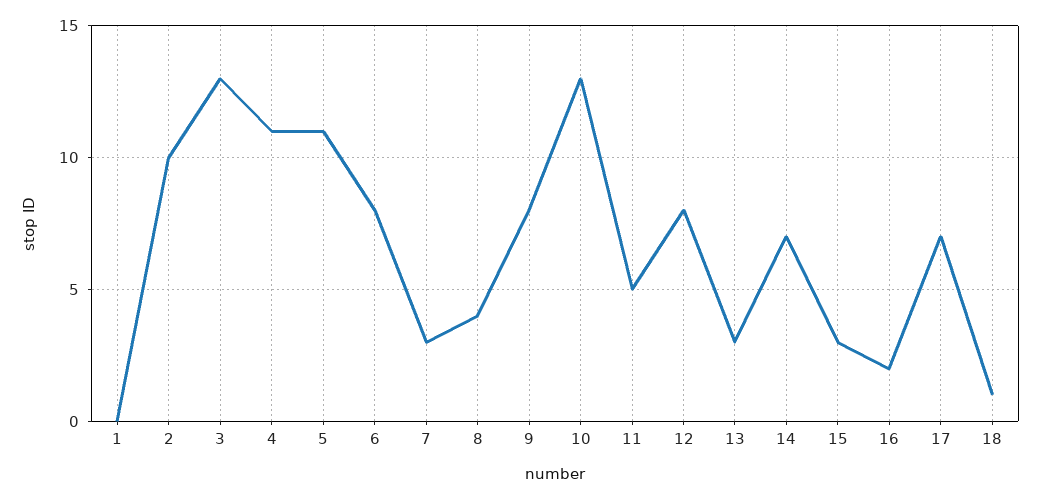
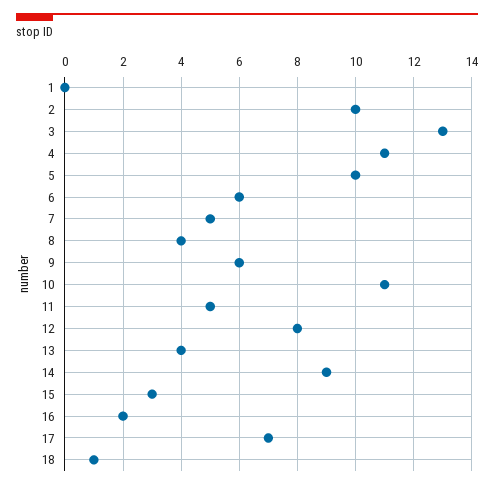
5: 11 -> 10
6: 8 -> 6
7: 3 -> 5
9: 8 -> 6
10: 13 -> 11
13: 3 -> 4
14: 7 -> 9

